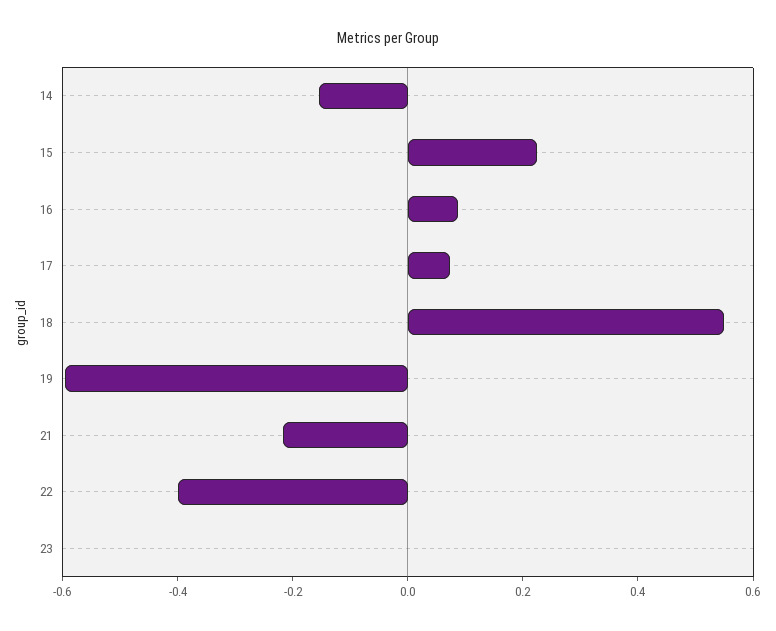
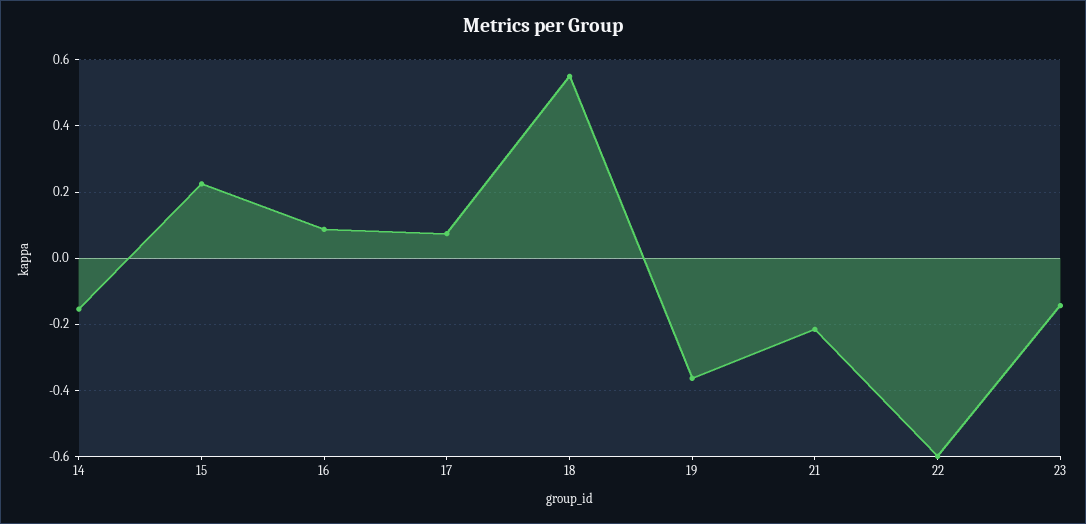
19: -0.6 -> -0.36
22: -0.4 -> -0.6
23: 0 -> -0.14

